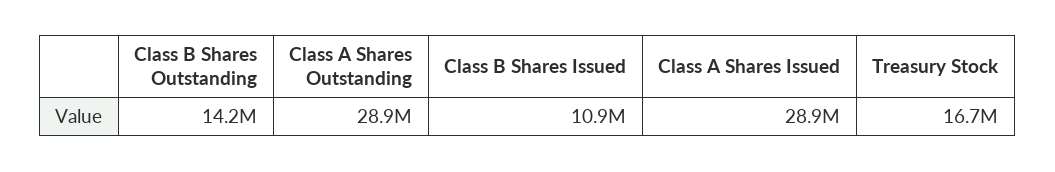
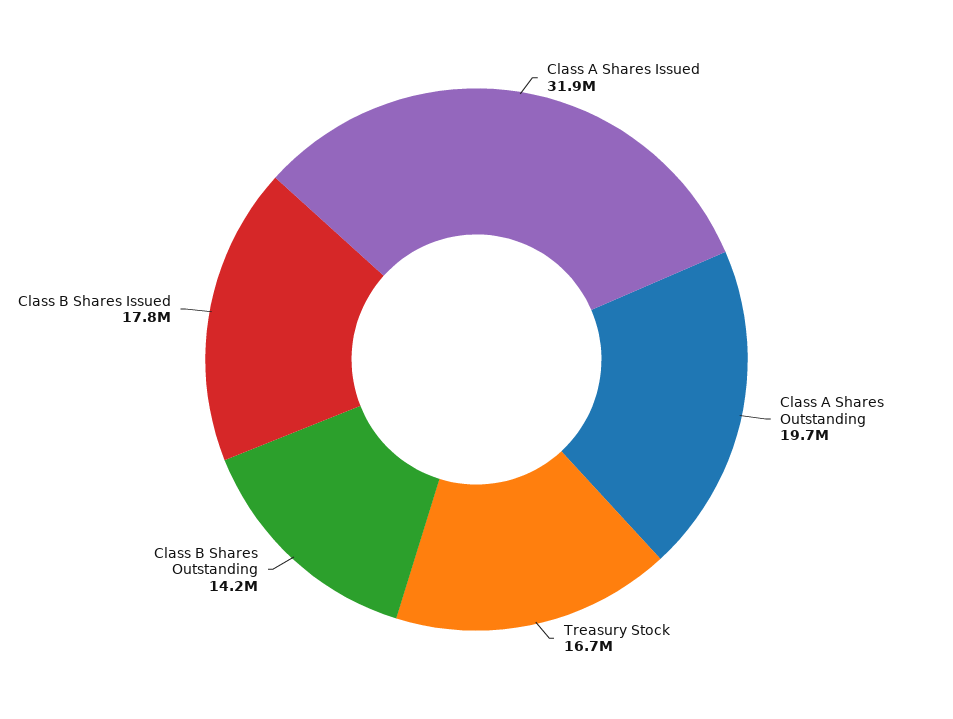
Class A Shares Outstanding: 28900000 -> 19700000
Class B Shares Issued: 10900000 -> 17800000
Class A Shares Issued: 28900000 -> 31900000

